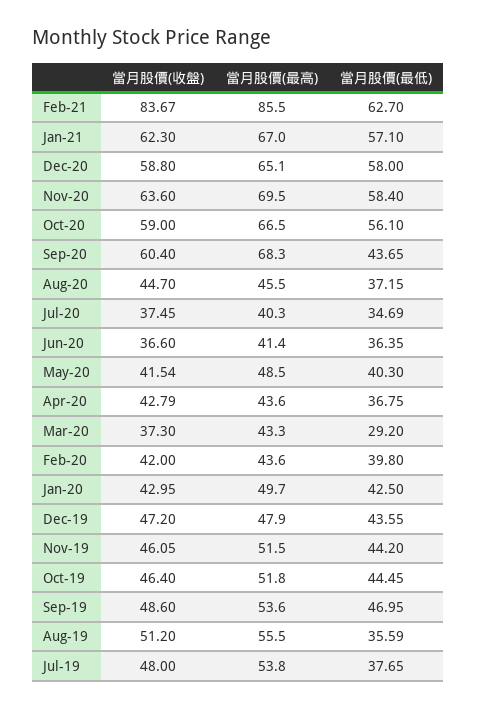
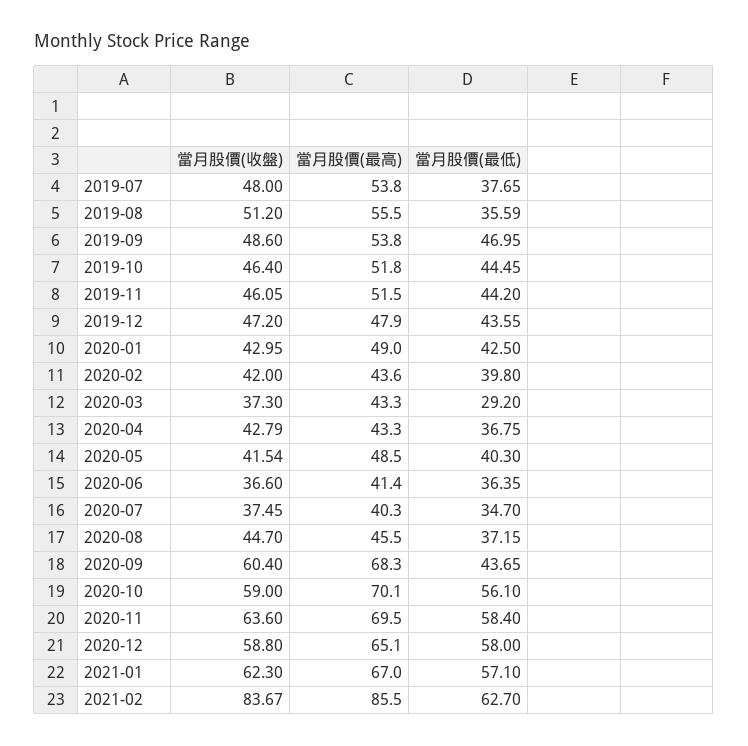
當月股價(最高), Oct-20: 66.5 -> 70.1
當月股價(最低), Jul-20: 34.69 -> 34.7
當月股價(最高), Apr-20: 43.6 -> 43.3
當月股價(最高), Jan-20: 49.7 -> 49
當月股價(最高), Sep-19: 53.6 -> 53.8

